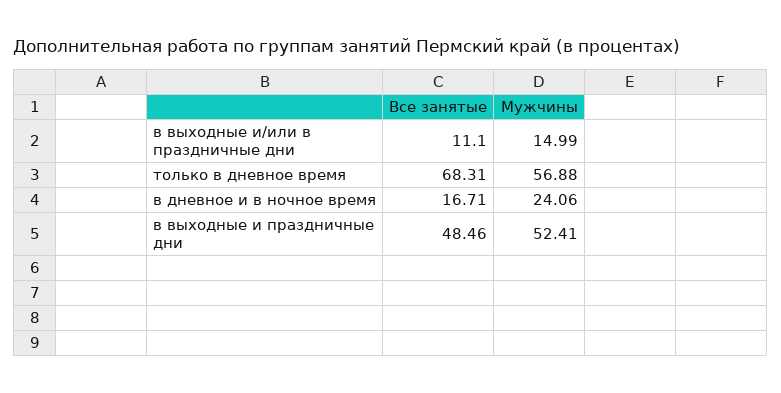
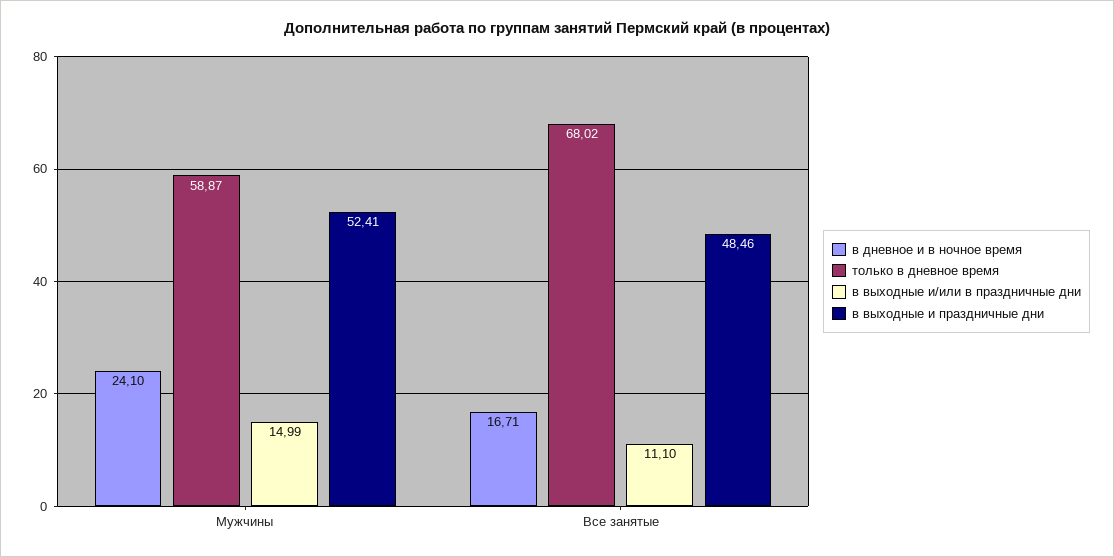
только в дневное время, Все занятые: 68.31 -> 68.02
только в дневное время, Мужчины: 56.88 -> 58.87
в дневное и в ночное время, Мужчины: 24.06 -> 24.1

